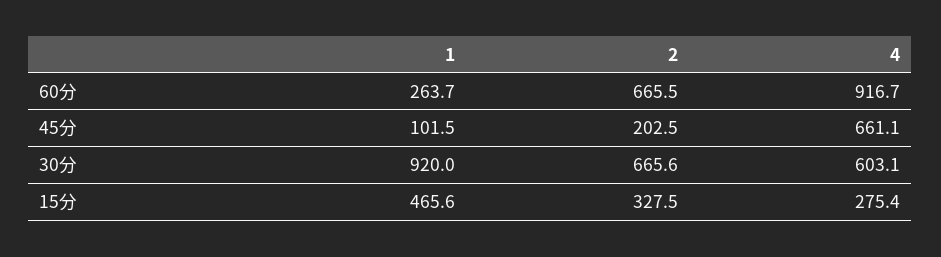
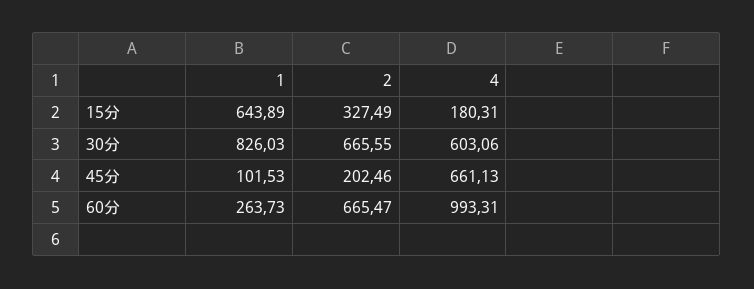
4, 60分: 916.7 -> 993.31
1, 30分: 920 -> 826.03
1, 15分: 465.6 -> 643.89
4, 15分: 275.4 -> 180.31

